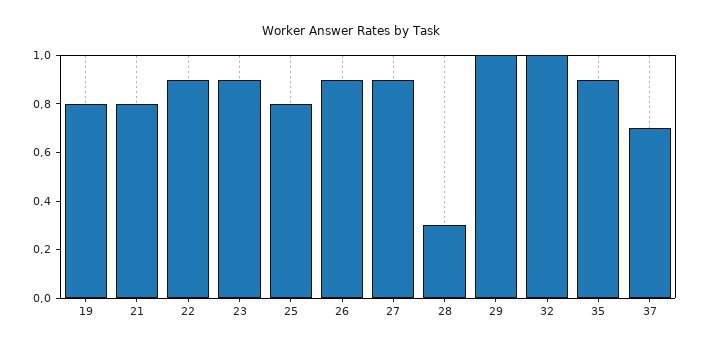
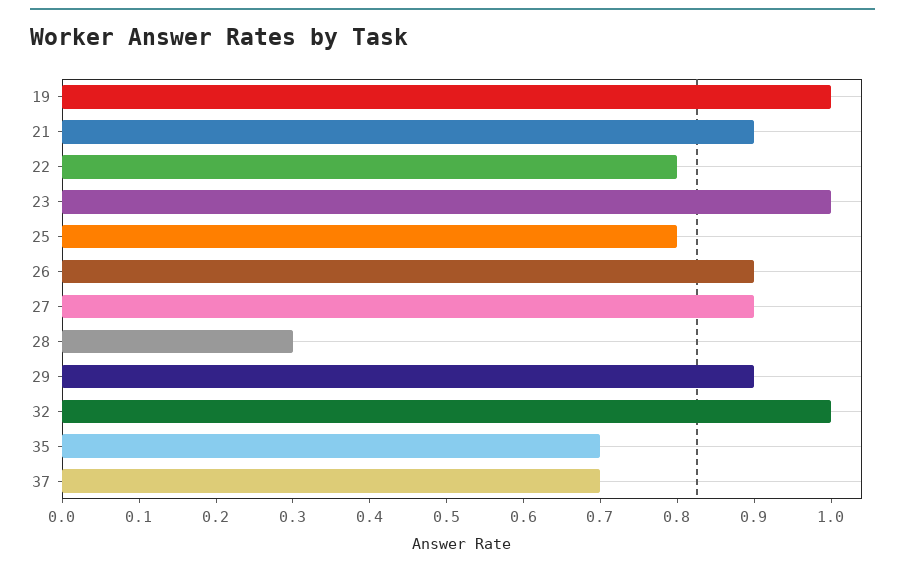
19: 0.8 -> 1
21: 0.8 -> 0.9
22: 0.9 -> 0.8
23: 0.9 -> 1
29: 1 -> 0.9
35: 0.9 -> 0.7

